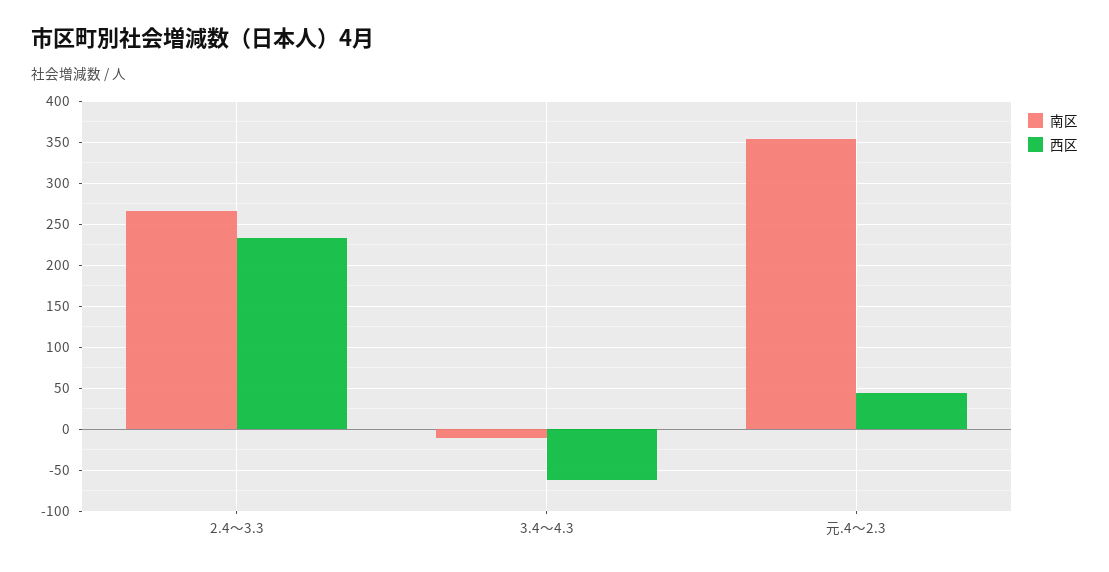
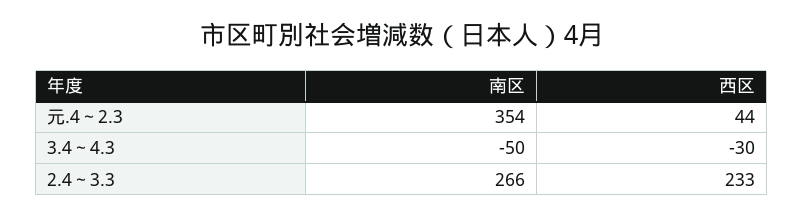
南区, 3.4～4.3: -10 -> -50
西区, 3.4～4.3: -60 -> -30

